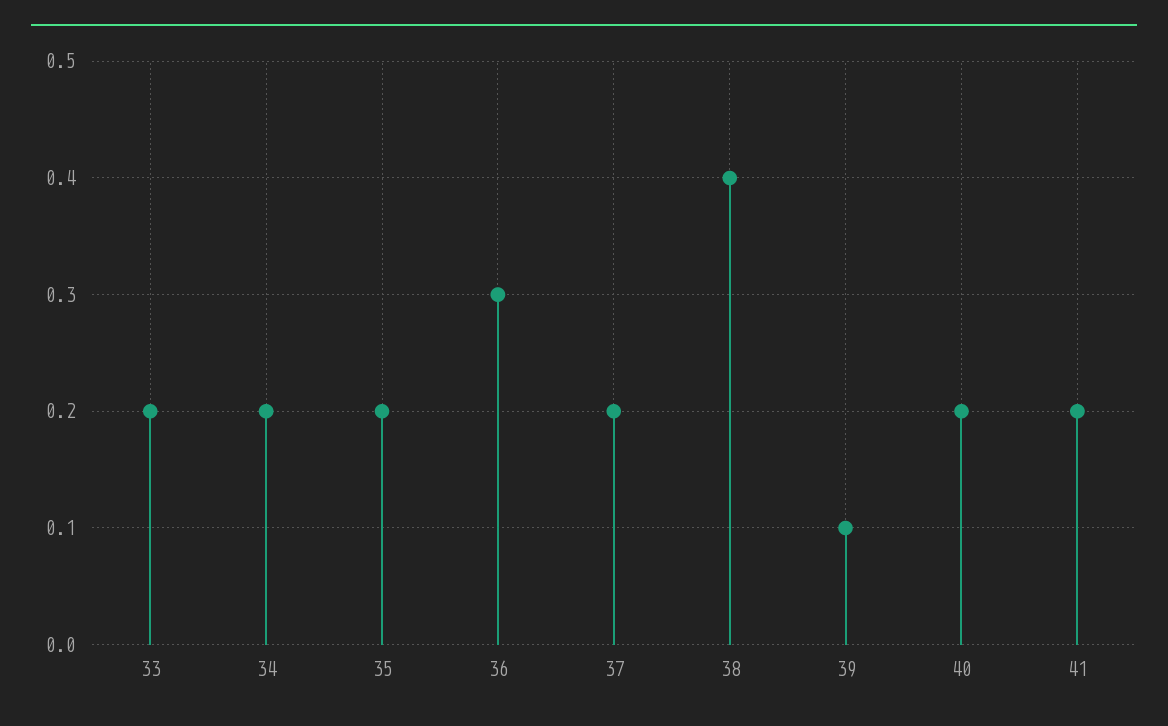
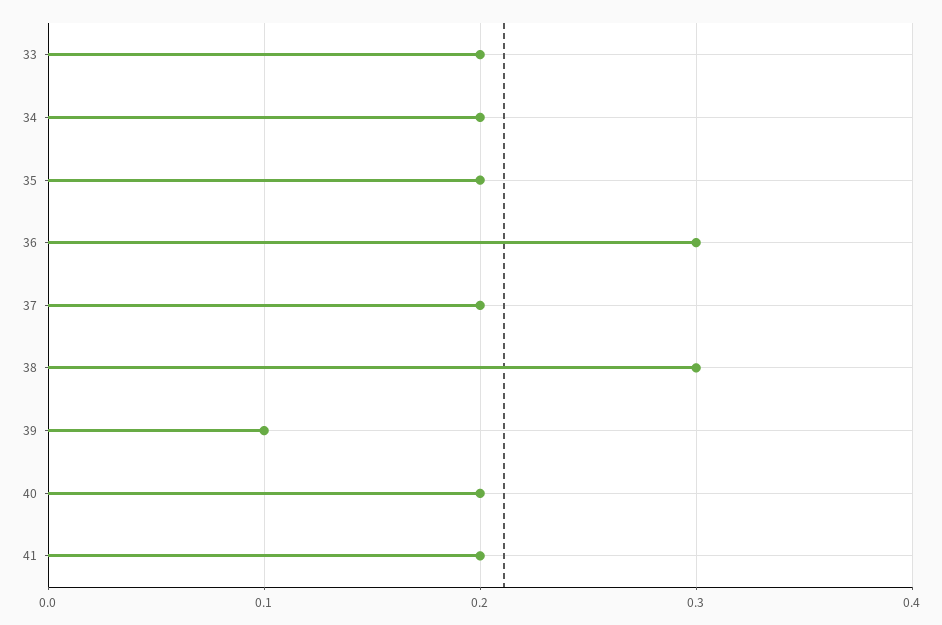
38: 0.4 -> 0.3

